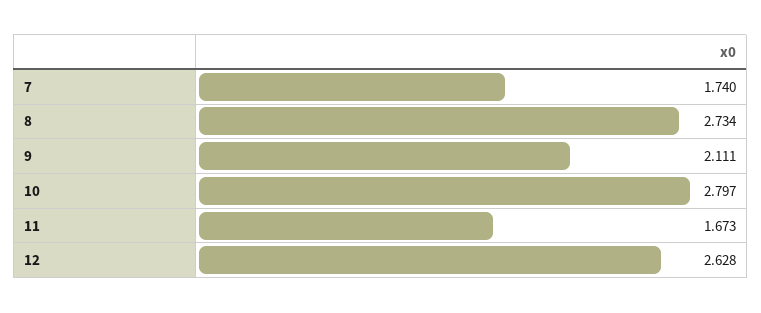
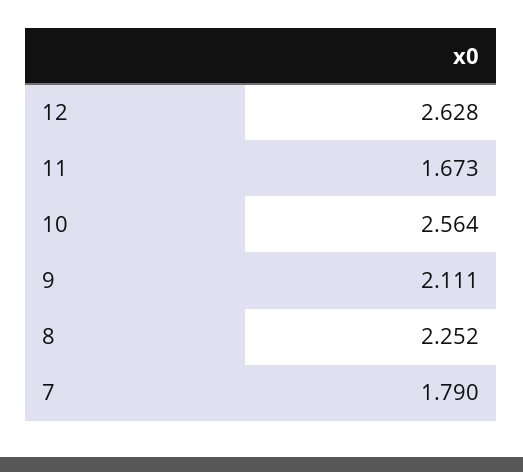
7: 1.74 -> 1.79
8: 2.734 -> 2.252
10: 2.797 -> 2.564

